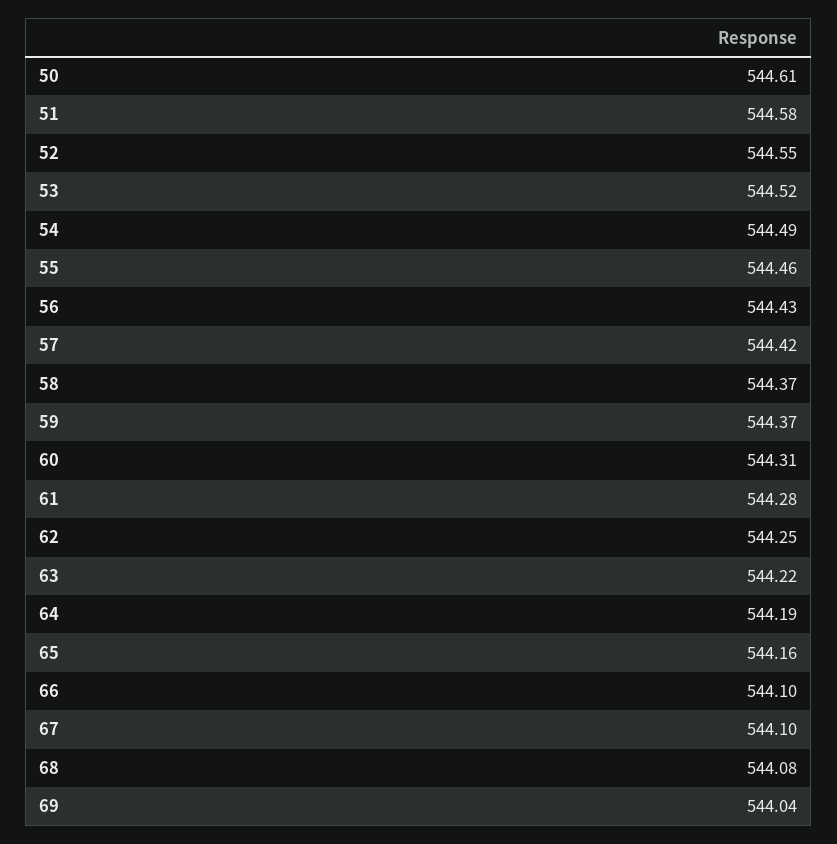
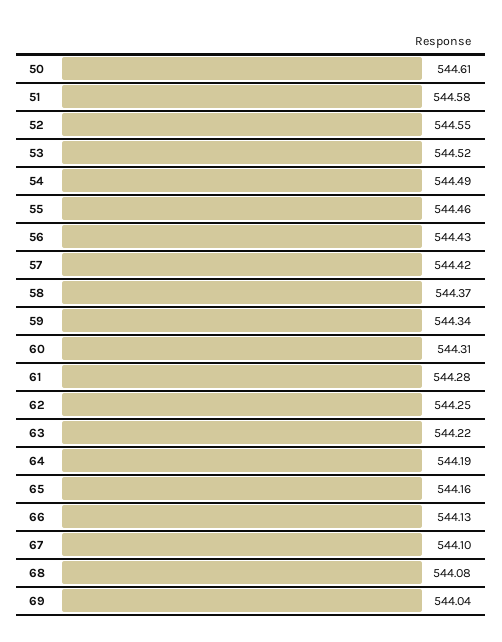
59: 544.37 -> 544.34
66: 544.1 -> 544.13

